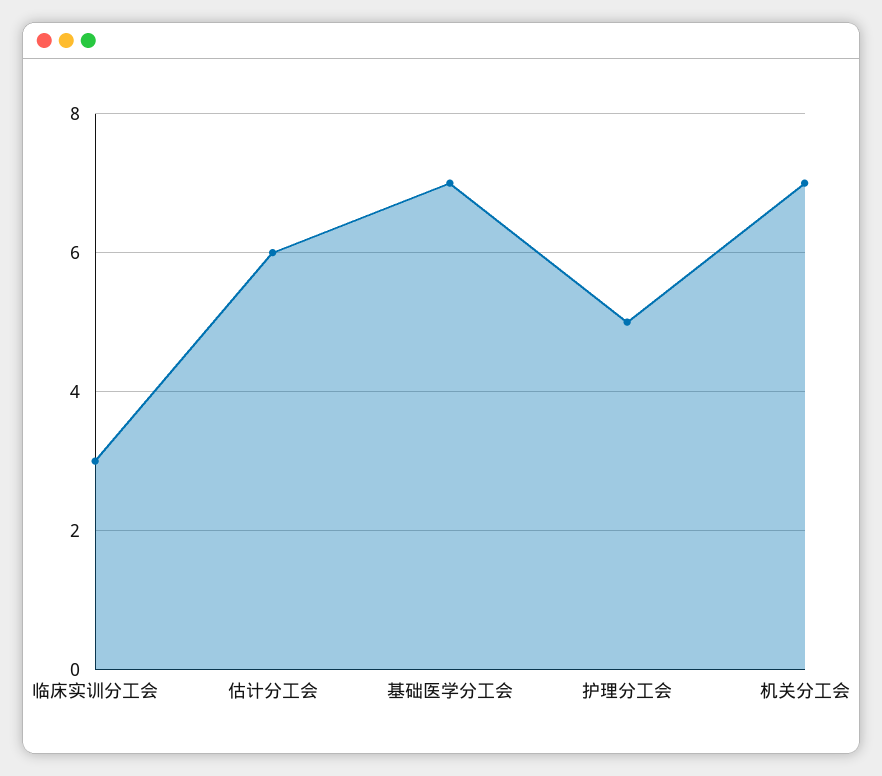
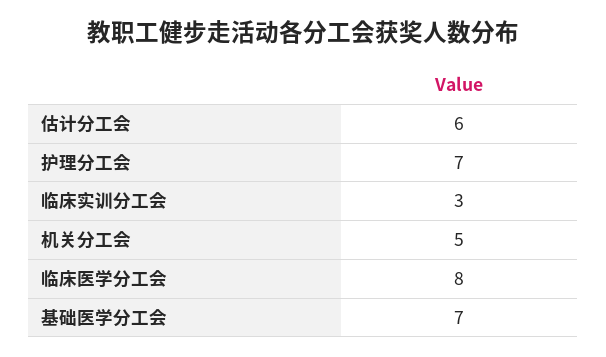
护理分工会: 5 -> 7
机关分工会: 7 -> 5
临床医学分工会: none -> 8

